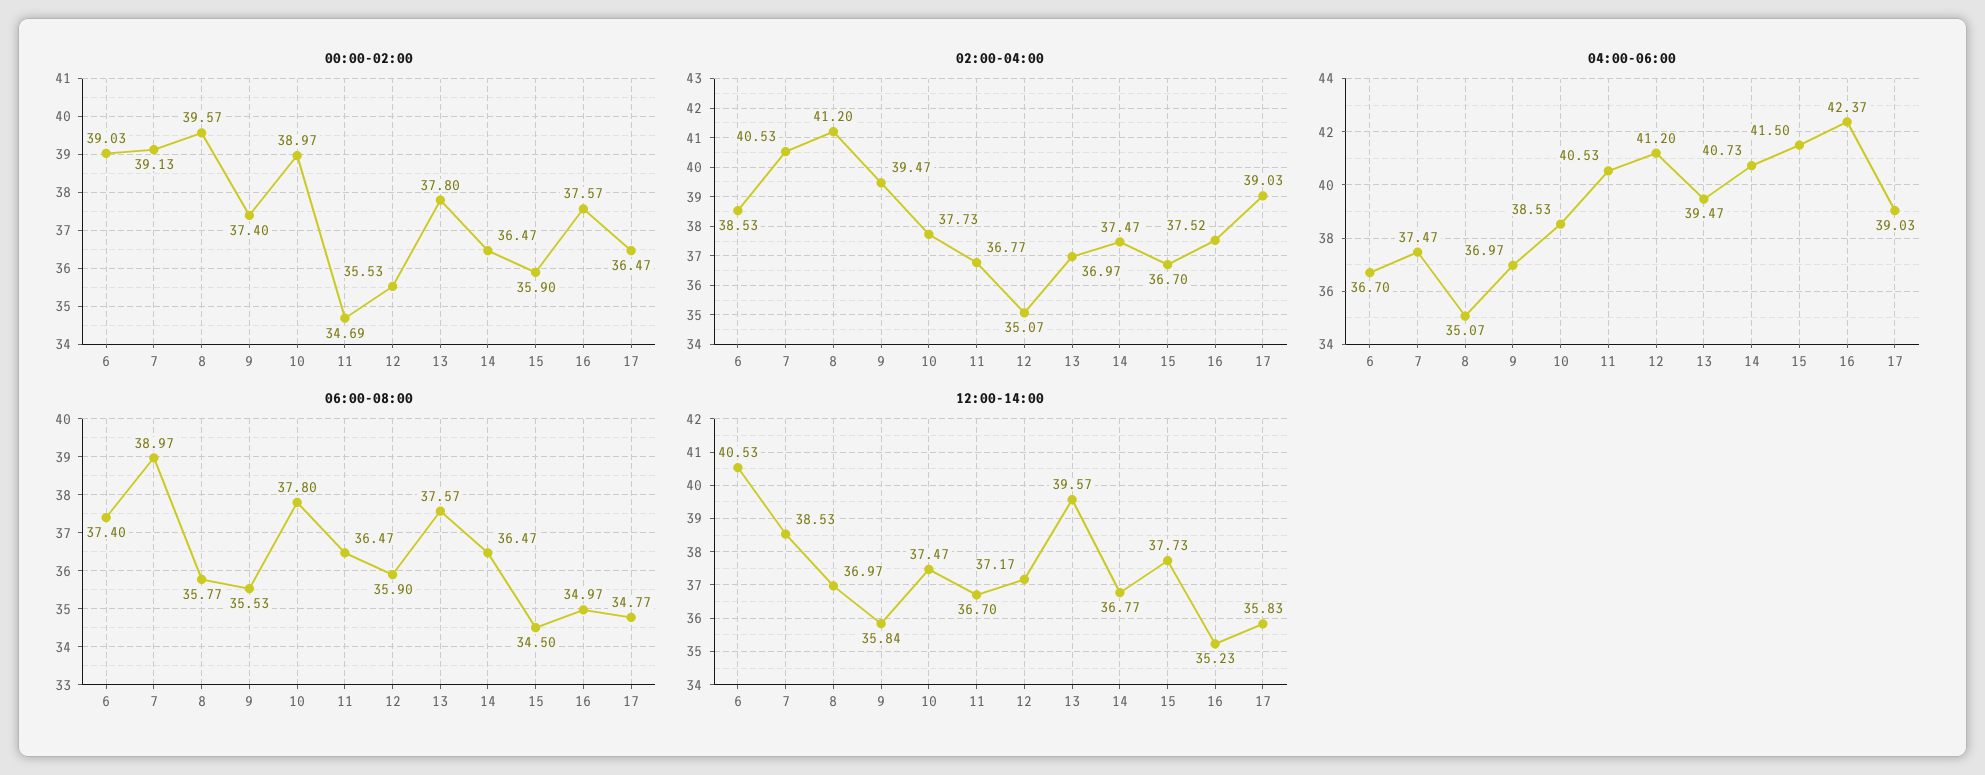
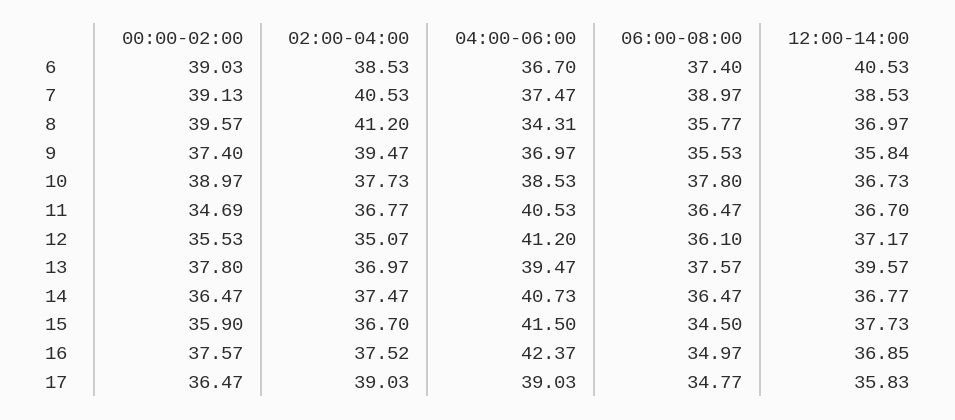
04:00-06:00, 8: 35.07 -> 34.31
06:00-08:00, 12: 35.9 -> 36.1
12:00-14:00, 10: 37.47 -> 36.73
12:00-14:00, 16: 35.23 -> 36.85

